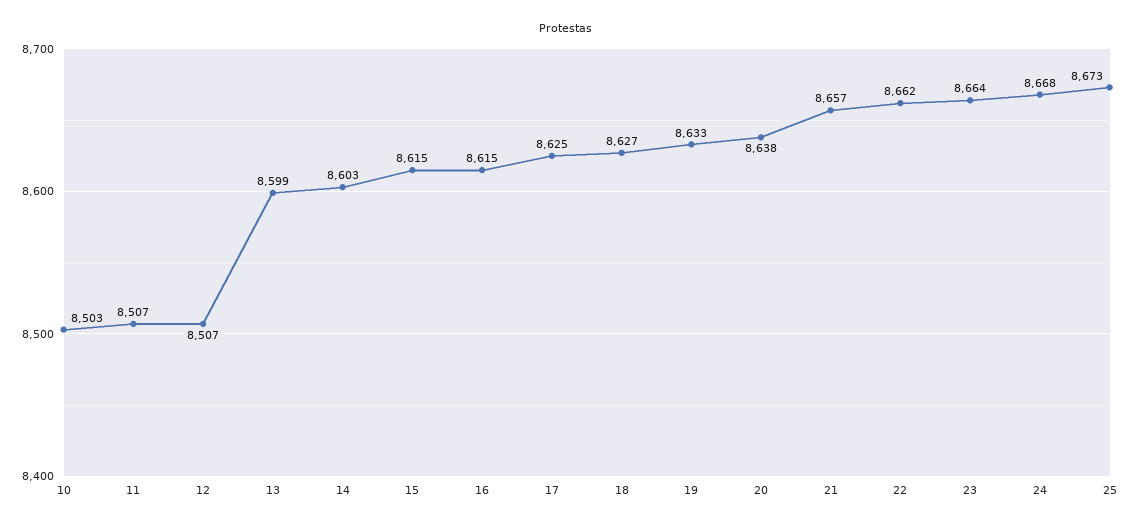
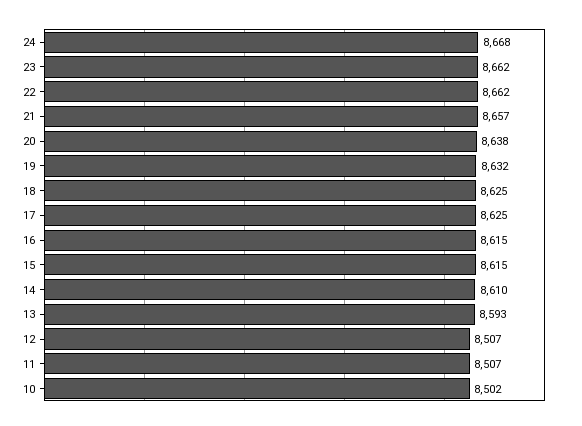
10: 8503 -> 8502
13: 8599 -> 8593
14: 8603 -> 8610
18: 8627 -> 8625
19: 8633 -> 8632
23: 8664 -> 8662
25: 8673 -> none

